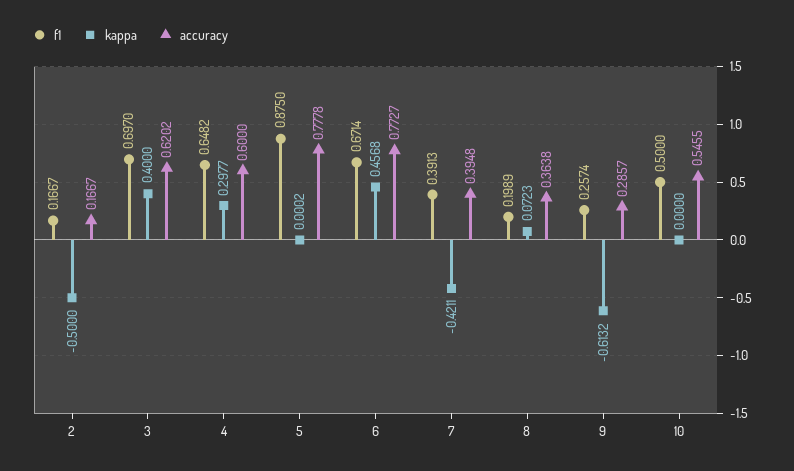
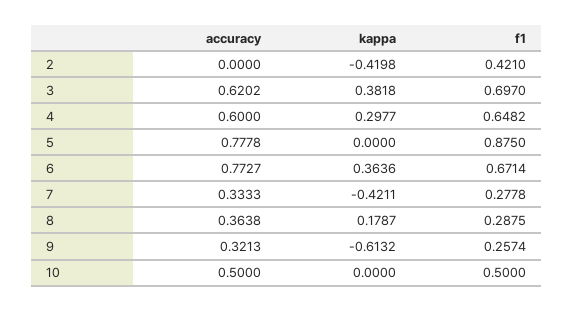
f1, 2: 0.1667 -> 0.421
kappa, 2: -0.5 -> -0.4198
accuracy, 2: 0.1667 -> 0
kappa, 3: 0.4 -> 0.3818
kappa, 5: 0.0002 -> 0
kappa, 6: 0.4568 -> 0.3636
f1, 7: 0.3913 -> 0.2778
accuracy, 7: 0.3948 -> 0.3333
f1, 8: 0.1989 -> 0.2875
kappa, 8: 0.0723 -> 0.1787
accuracy, 9: 0.2857 -> 0.3213
accuracy, 10: 0.5455 -> 0.5

